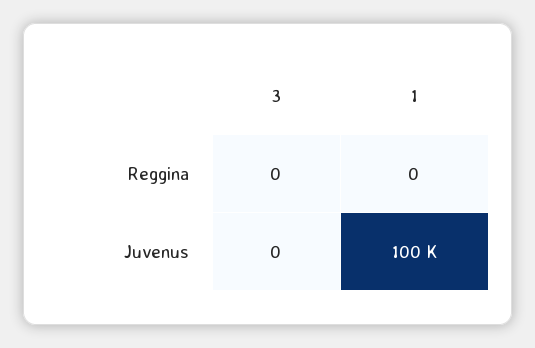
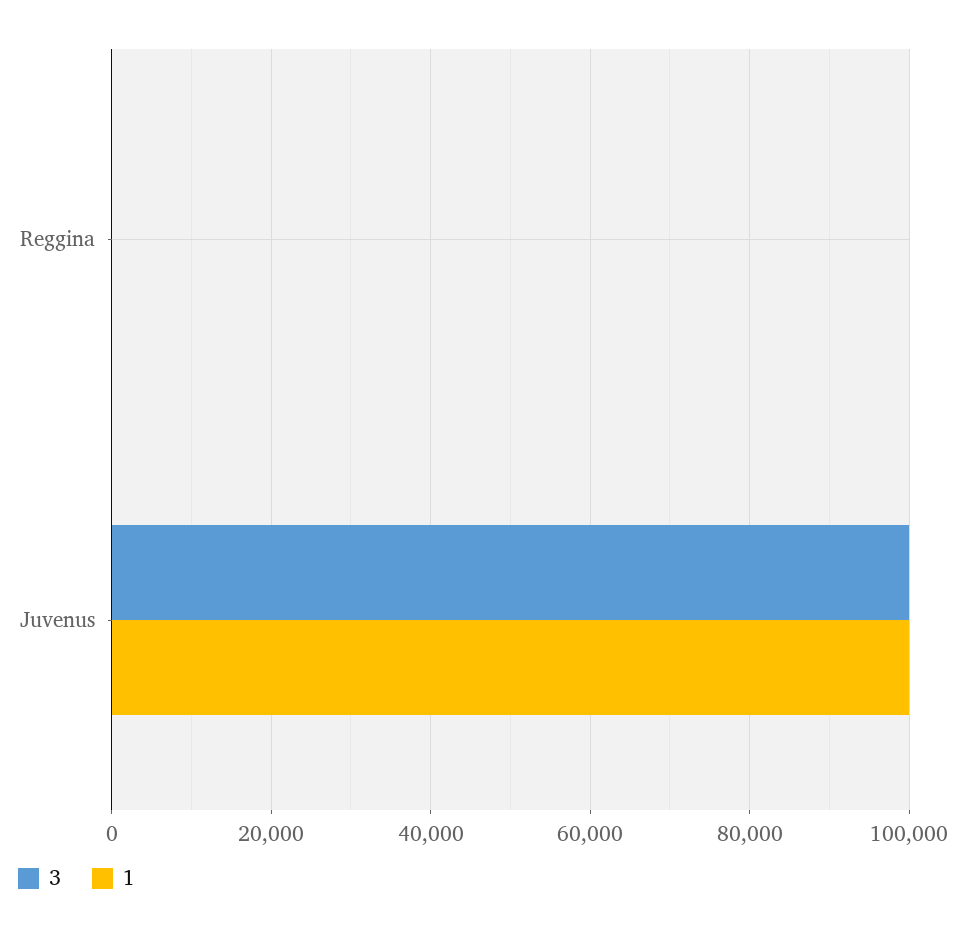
3, Juvenus: 0 -> 100000

